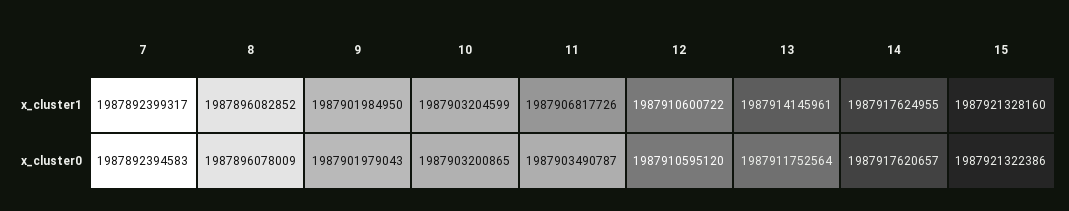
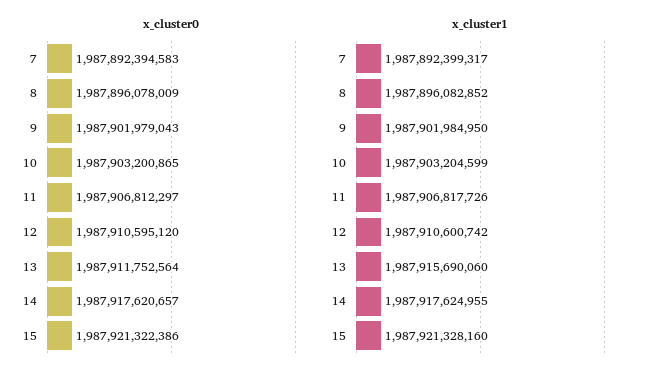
x_cluster1, 12: 1987910600722 -> 1987910600742
x_cluster1, 13: 1987914145961 -> 1987915690060
x_cluster0, 11: 1987903490787 -> 1987906812297

